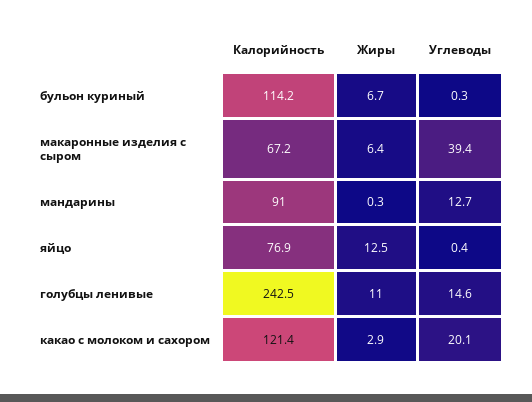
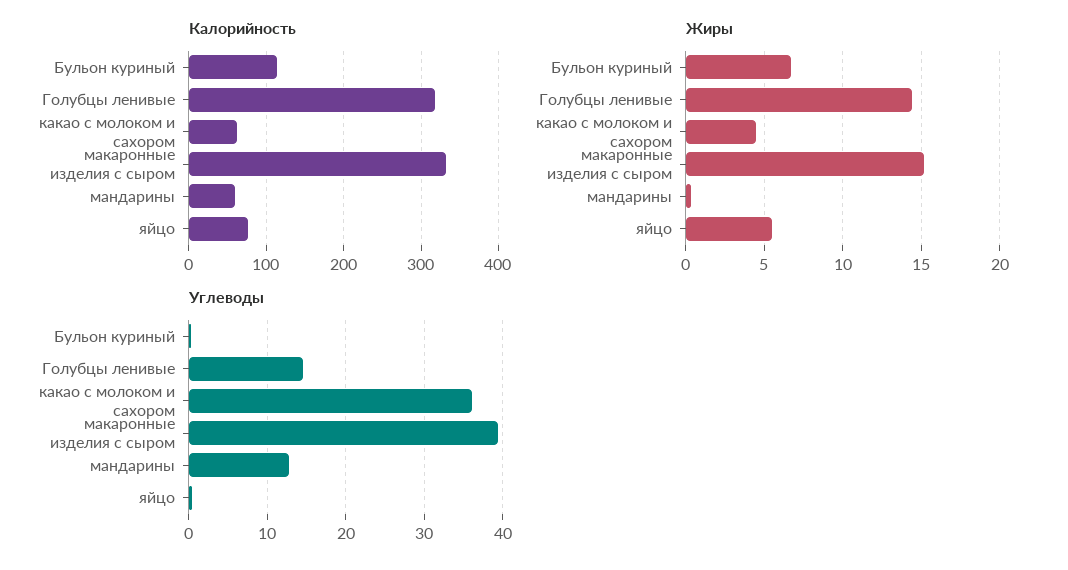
Калорийность, макаронные изделия с сыром: 67.2 -> 330
Жиры, макаронные изделия с сыром: 6.4 -> 15
Калорийность, мандарины: 91 -> 60
Жиры, яйцо: 12.5 -> 5.5
Калорийность, голубцы ленивые: 242.5 -> 320
Жиры, голубцы ленивые: 11 -> 14.5
Калорийность, какао с молоком и сахором: 121.4 -> 60
Жиры, какао с молоком и сахором: 2.9 -> 4.5
Углеводы, какао с молоком и сахором: 20.1 -> 36

